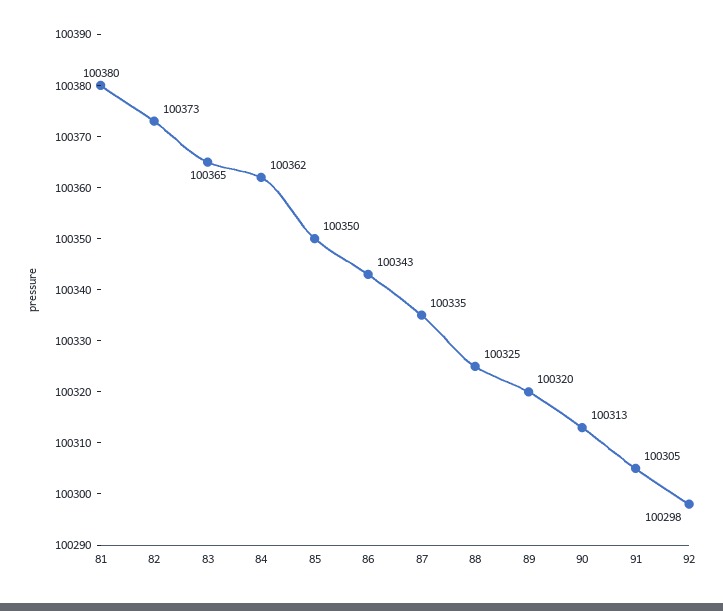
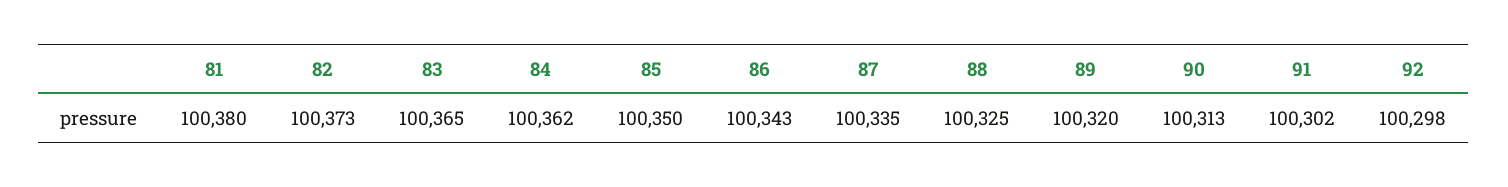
91: 100305 -> 100302

